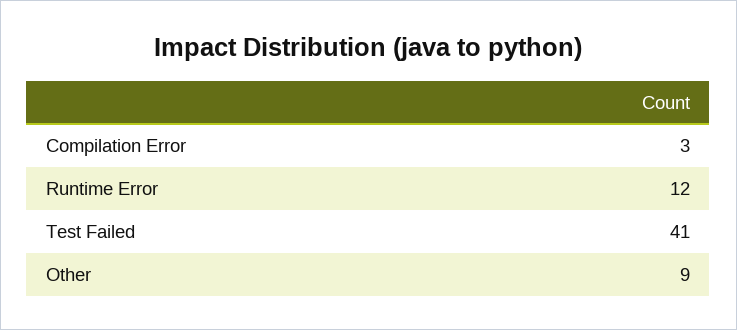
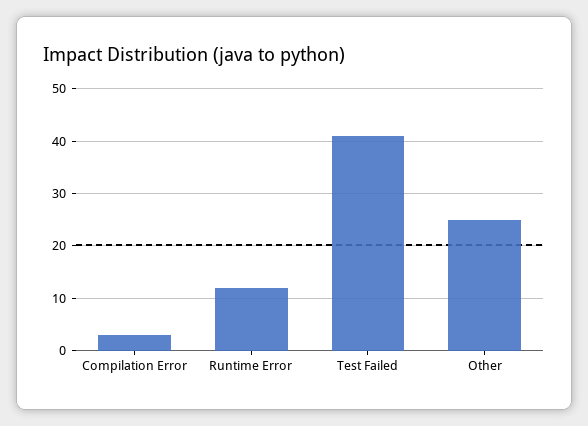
Other: 9 -> 25

